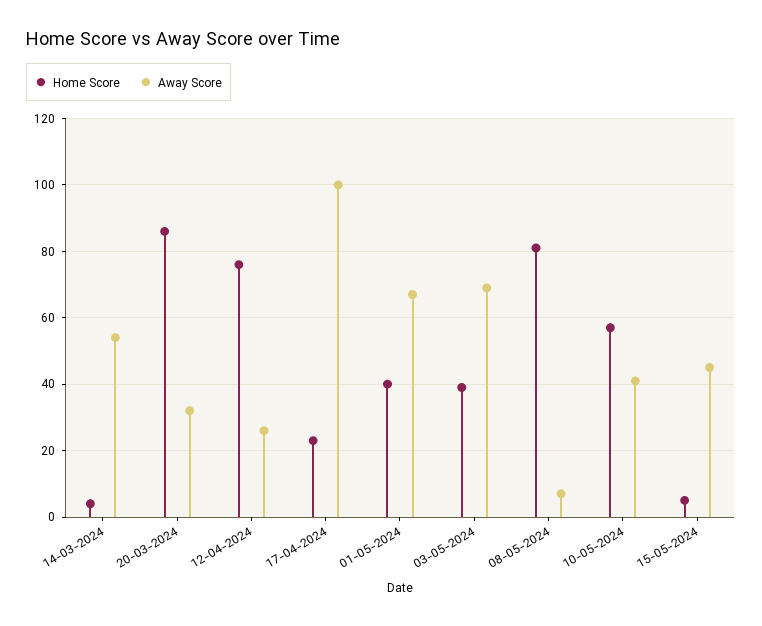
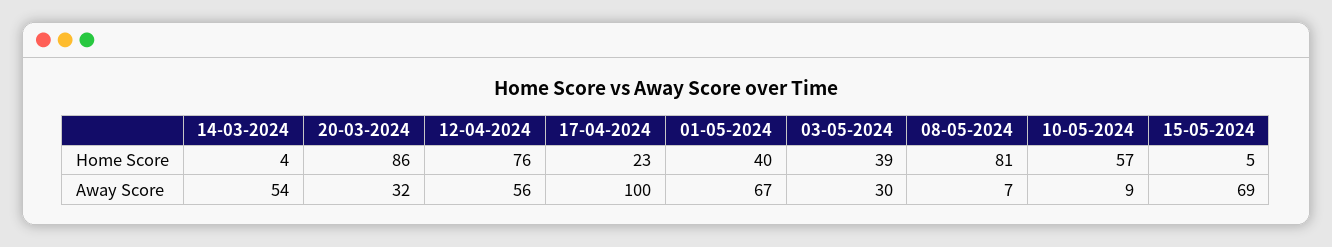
Away Score, 12-04-2024: 25 -> 56
Away Score, 03-05-2024: 70 -> 30
Away Score, 10-05-2024: 40 -> 9
Away Score, 15-05-2024: 45 -> 69

